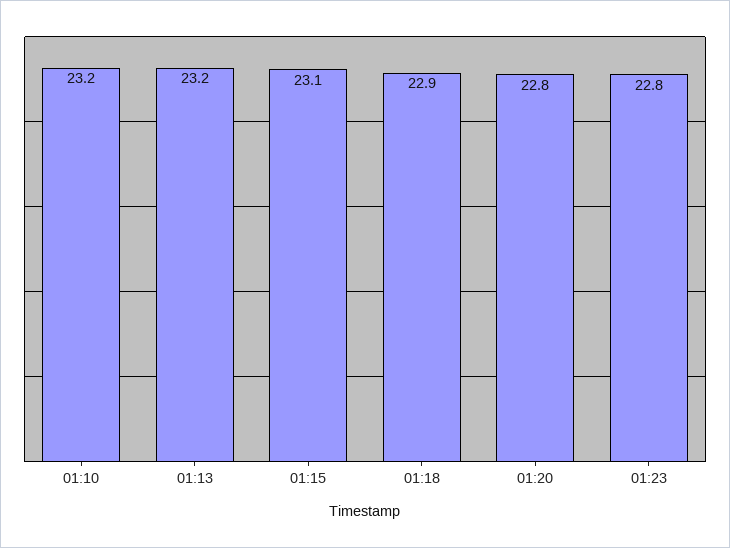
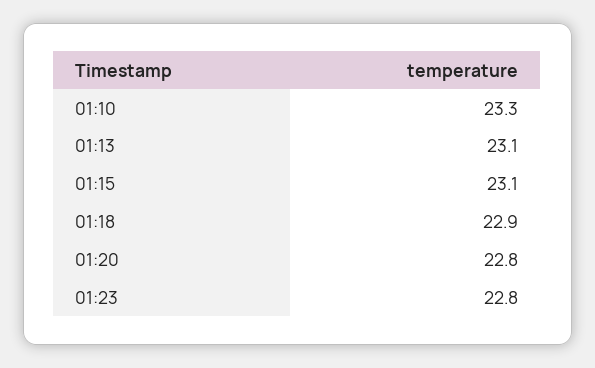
01:10: 23.2 -> 23.3
01:13: 23.2 -> 23.1

